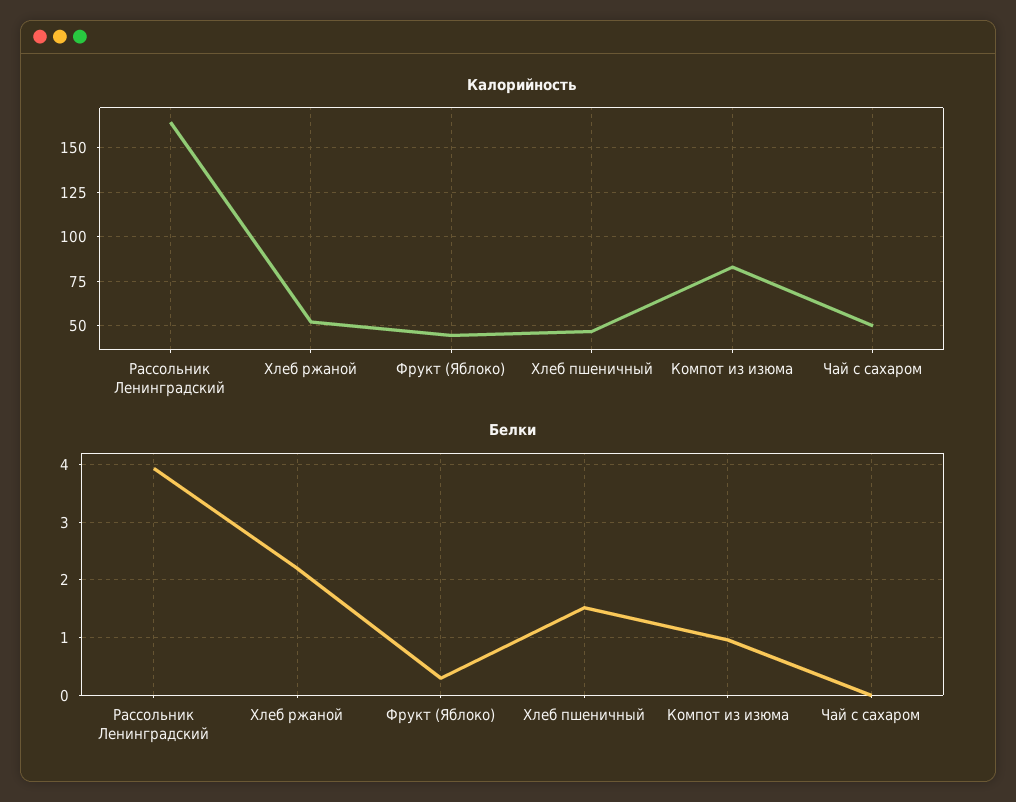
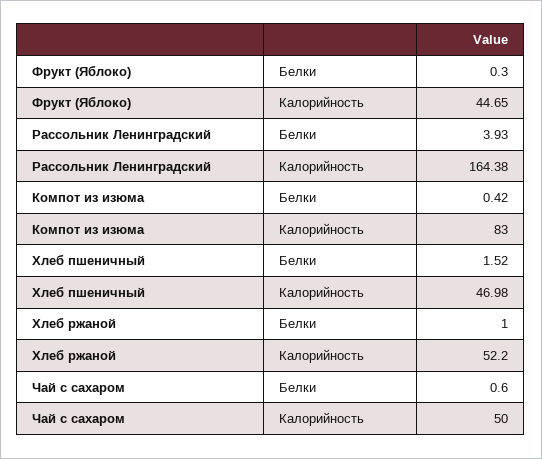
Белки, Хлеб ржаной: 2.2 -> 1
Белки, Компот из изюма: 1 -> 0.42
Белки, Чай с сахаром: 0 -> 0.6

